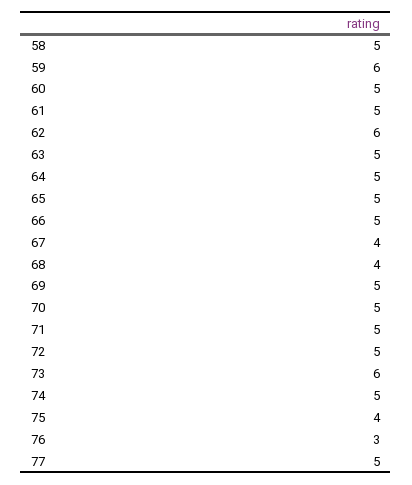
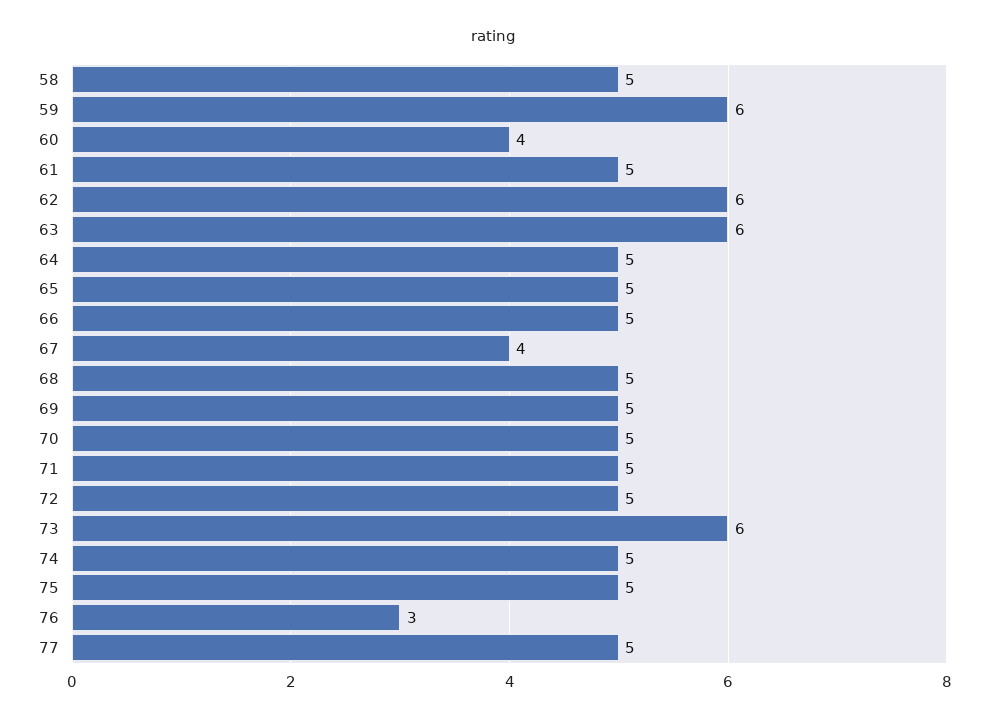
60: 5 -> 4
63: 5 -> 6
68: 4 -> 5
75: 4 -> 5

